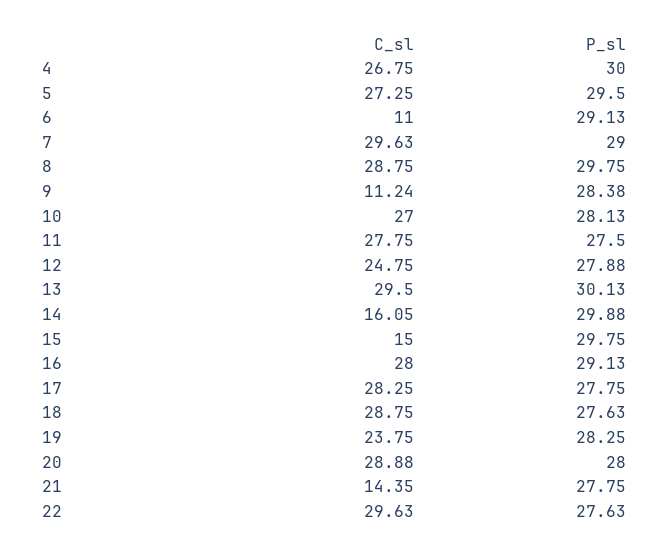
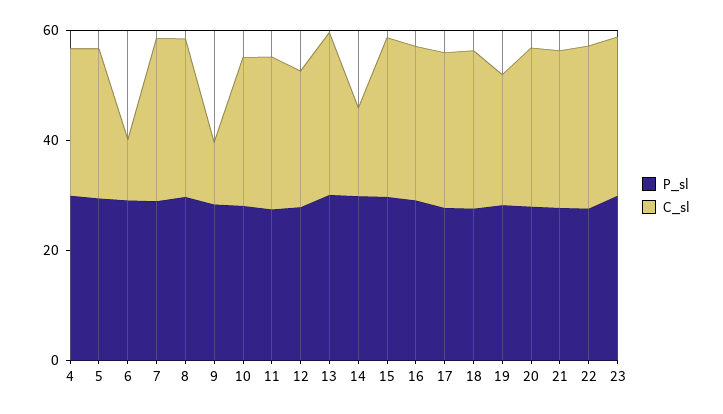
C_sl, 15: 15 -> 30
C_sl, 21: 14.35 -> 30
P_sl, 23: none -> 30
C_sl, 23: none -> 30

